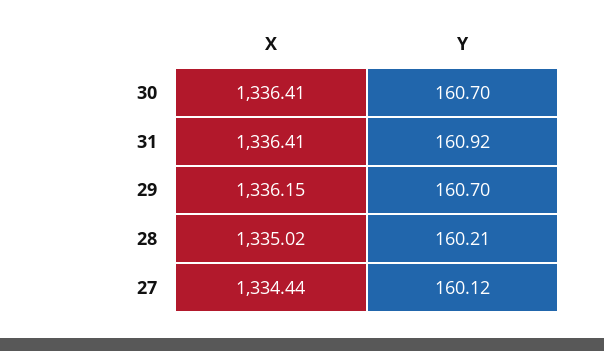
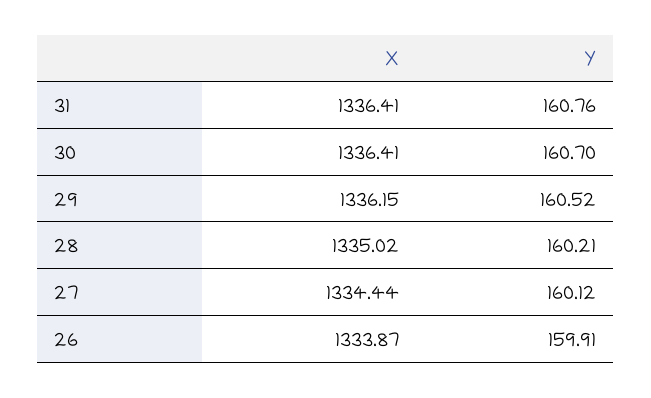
Y, 31: 160.92 -> 160.76
Y, 29: 160.7 -> 160.52
X, 26: none -> 1333.87
Y, 26: none -> 159.91

